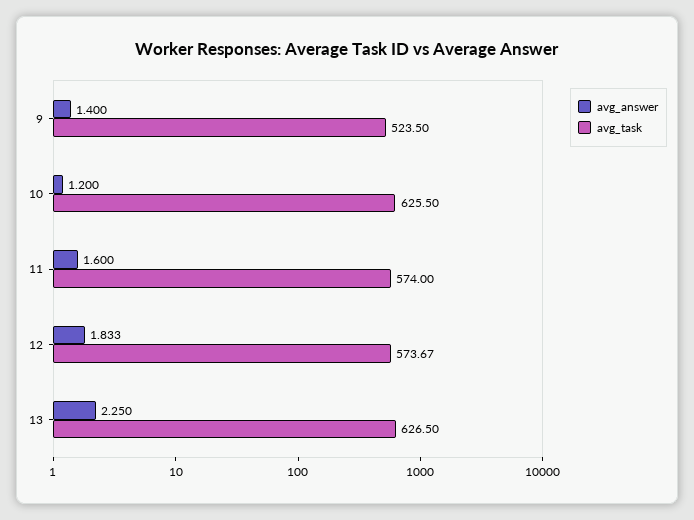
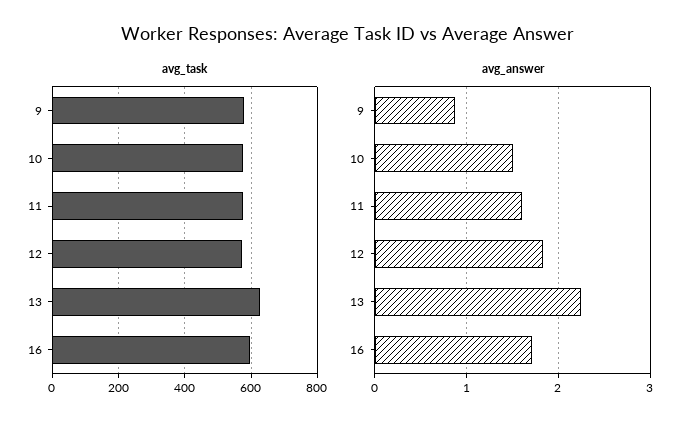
avg_answer, 9: 1.4 -> 0.9
avg_task, 9: 523.5 -> 580
avg_answer, 10: 1.2 -> 1.5
avg_task, 10: 625.5 -> 580
avg_task, 16: none -> 600
avg_answer, 16: none -> 1.7

